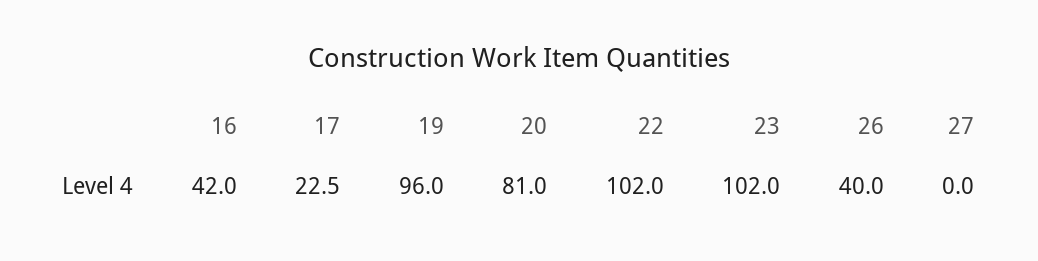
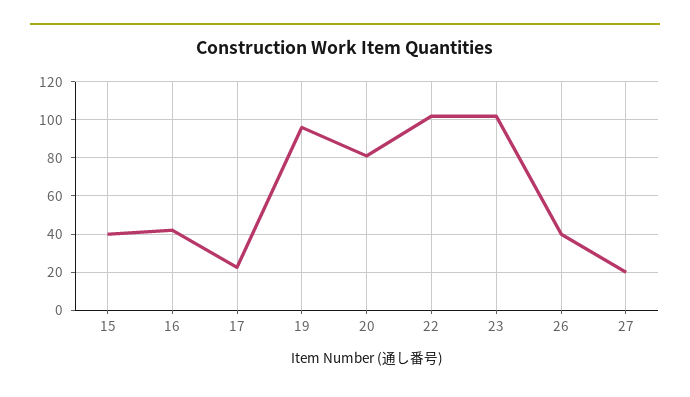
27: 0 -> 20
15: none -> 40

